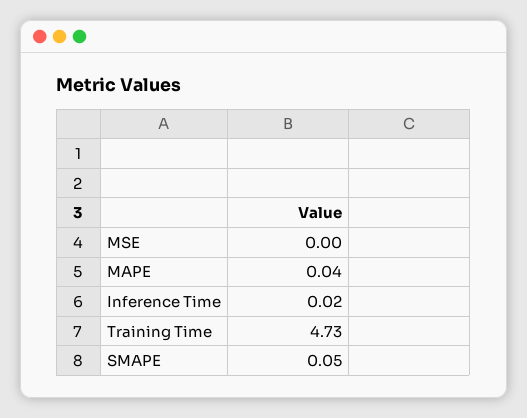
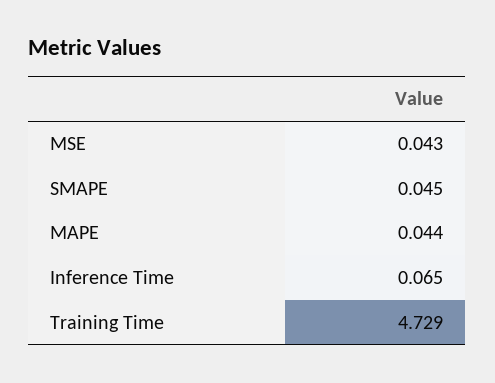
MSE: 0 -> 0.043
Inference Time: 0.02 -> 0.065

